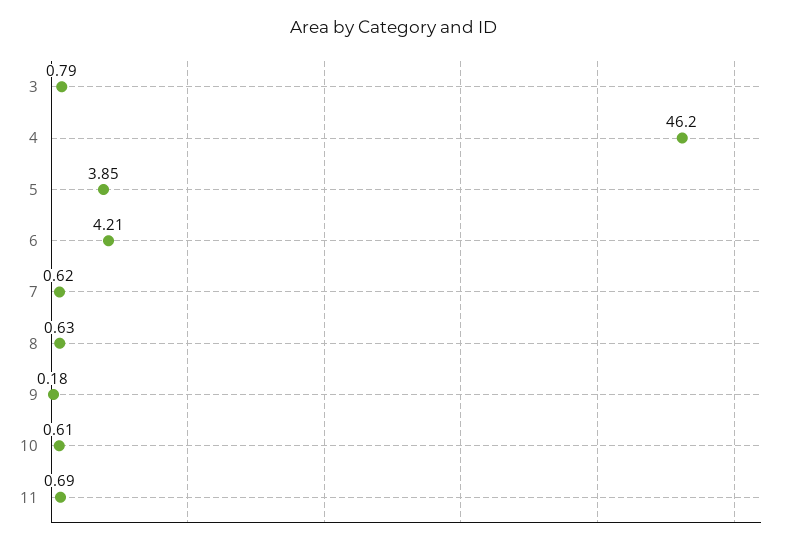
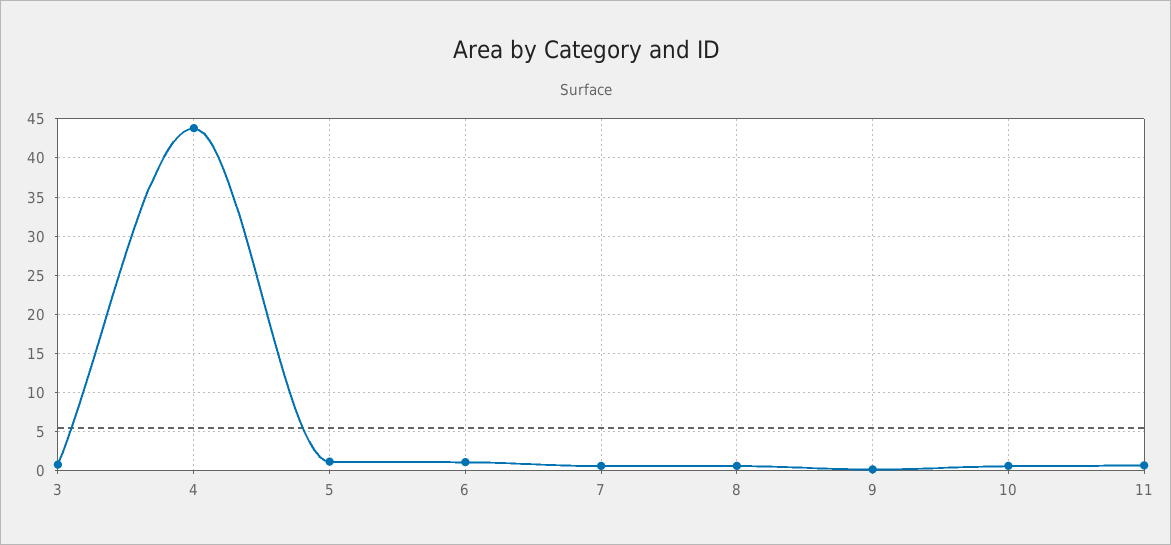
4: 46.2 -> 44
5: 3.85 -> 1
6: 4.21 -> 1

